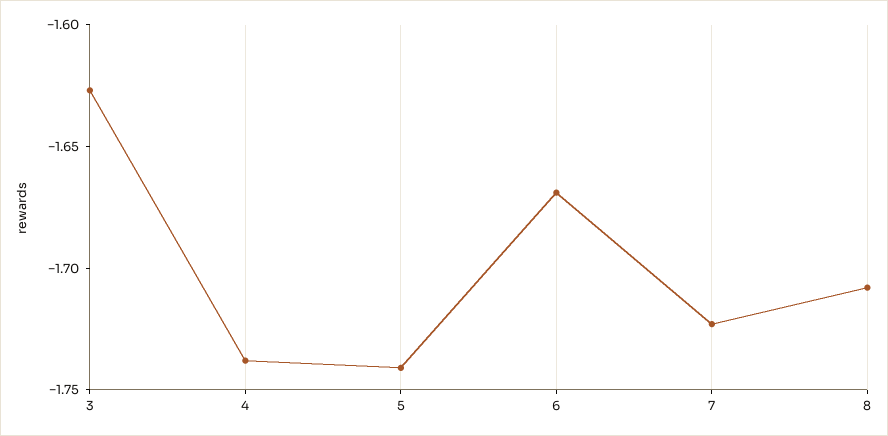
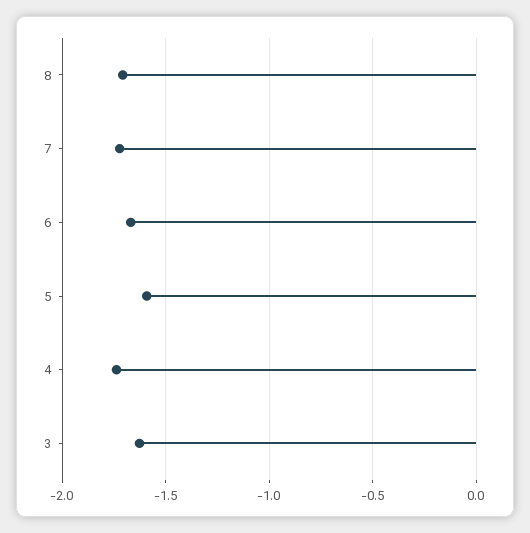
5: -1.74 -> -1.6

